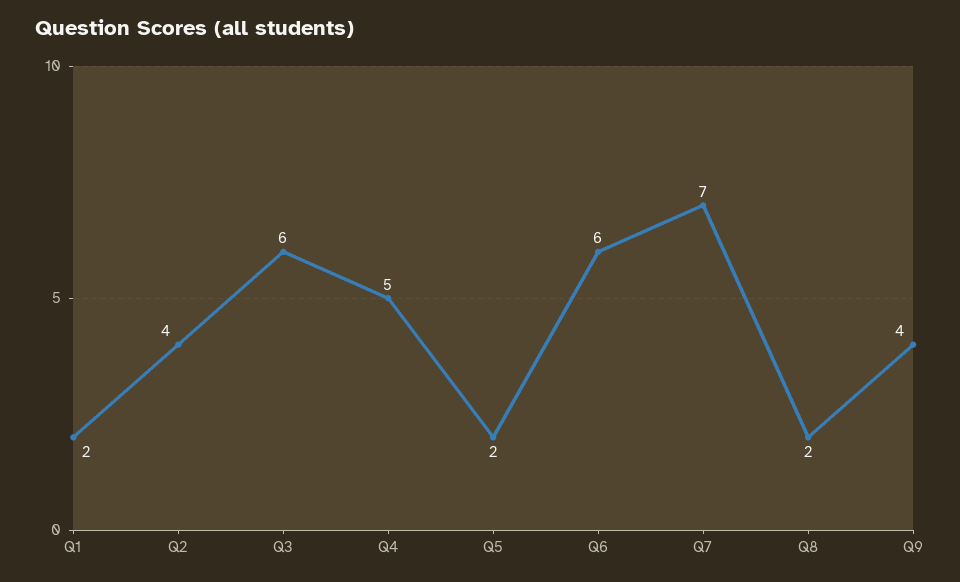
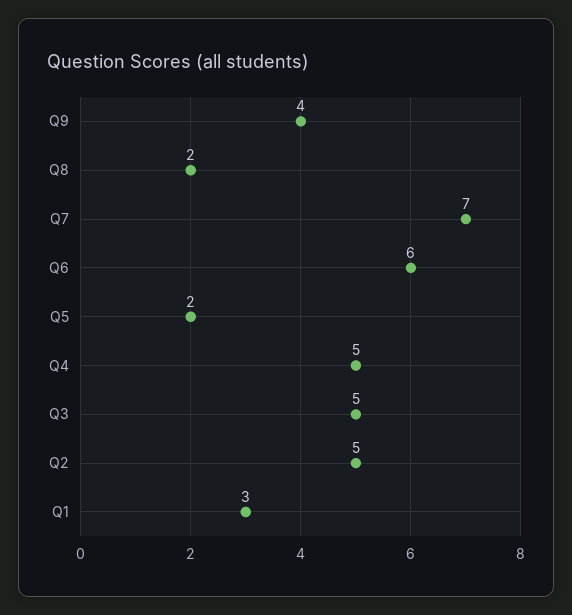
Q1: 2 -> 3
Q2: 4 -> 5
Q3: 6 -> 5

